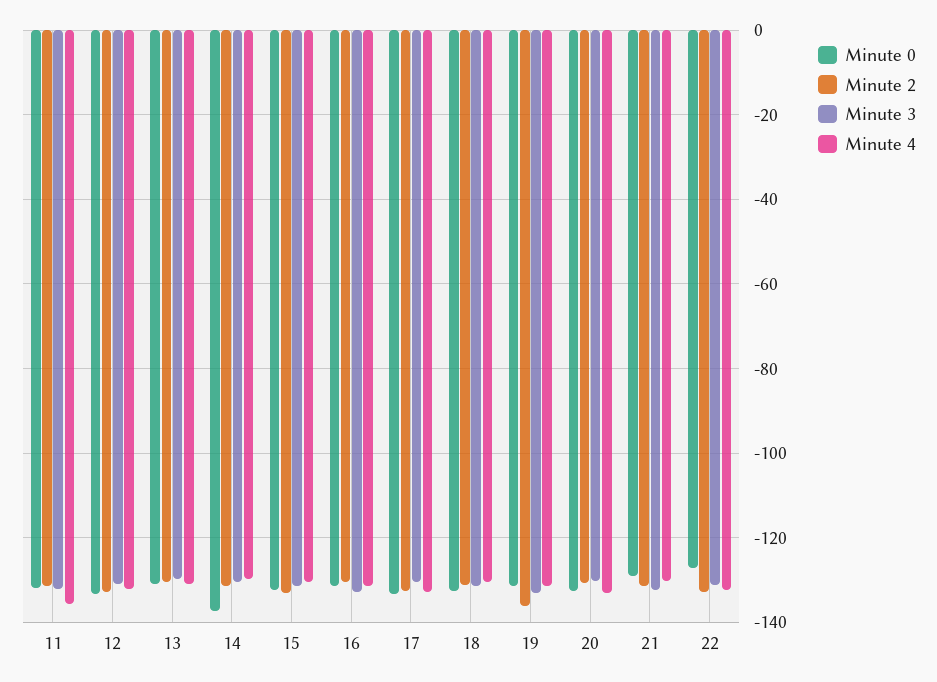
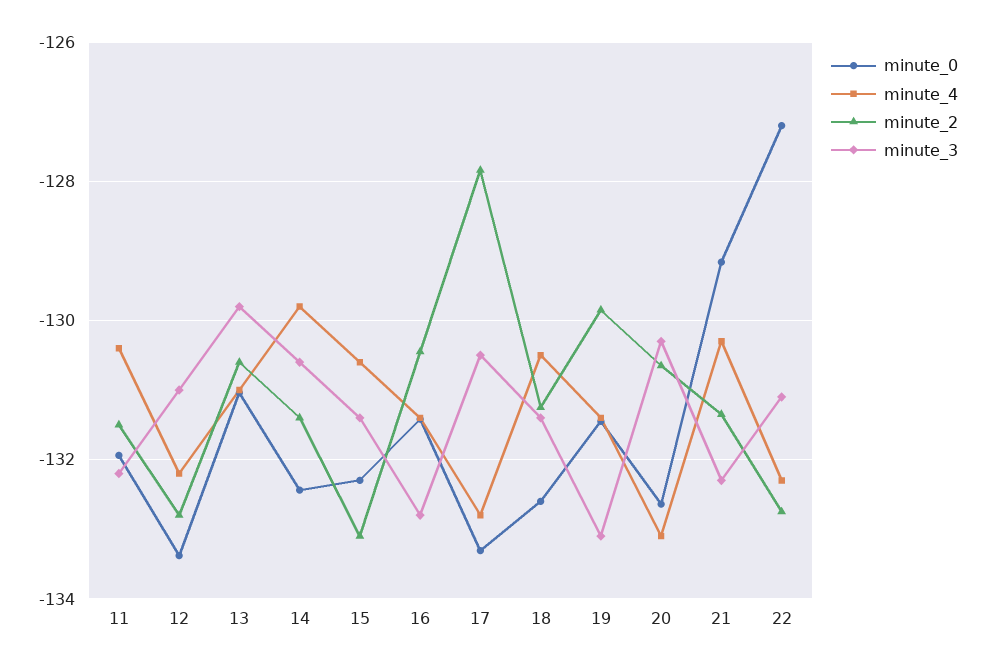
Minute 4, 11: -136 -> -130.4
Minute 0, 14: -138 -> -132.4
Minute 2, 17: -132 -> -127.8
Minute 2, 19: -136 -> -129.8

